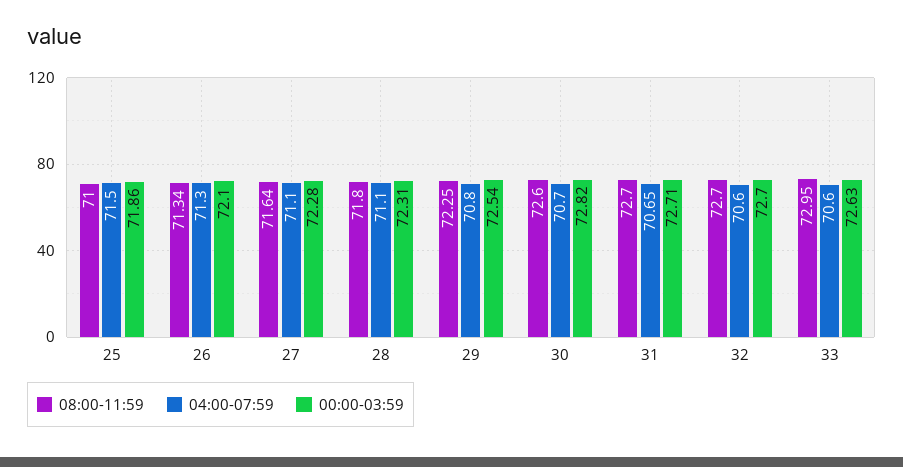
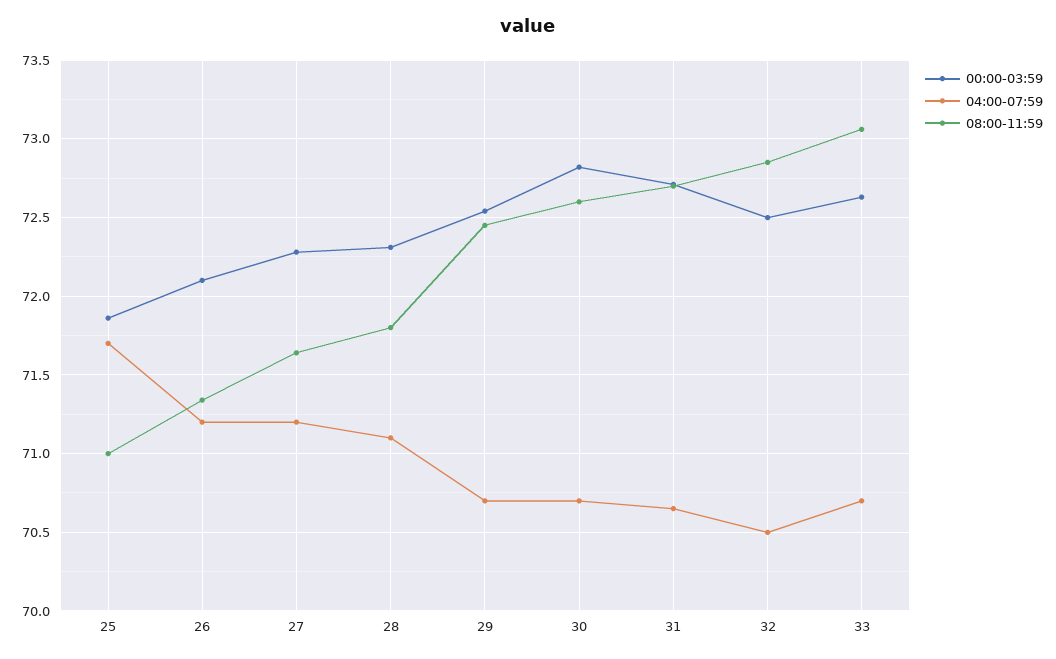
04:00-07:59, 25: 71.5 -> 71.7
04:00-07:59, 26: 71.3 -> 71.2
04:00-07:59, 27: 71.1 -> 71.2
08:00-11:59, 29: 72.25 -> 72.45
04:00-07:59, 29: 70.8 -> 70.7
08:00-11:59, 32: 72.7 -> 72.85
04:00-07:59, 32: 70.6 -> 70.5
00:00-03:59, 32: 72.7 -> 72.5
08:00-11:59, 33: 72.95 -> 73.05
04:00-07:59, 33: 70.6 -> 70.7

